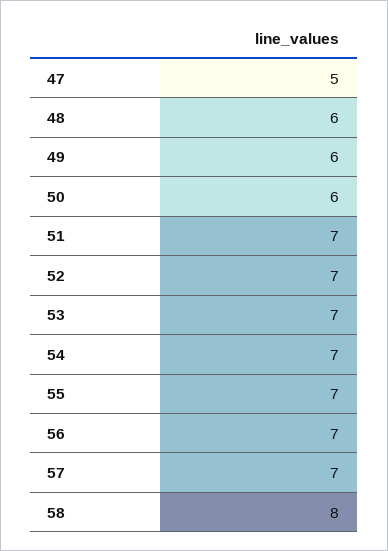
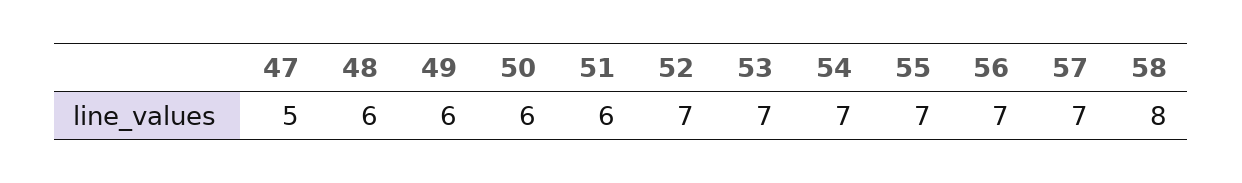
51: 7 -> 6

